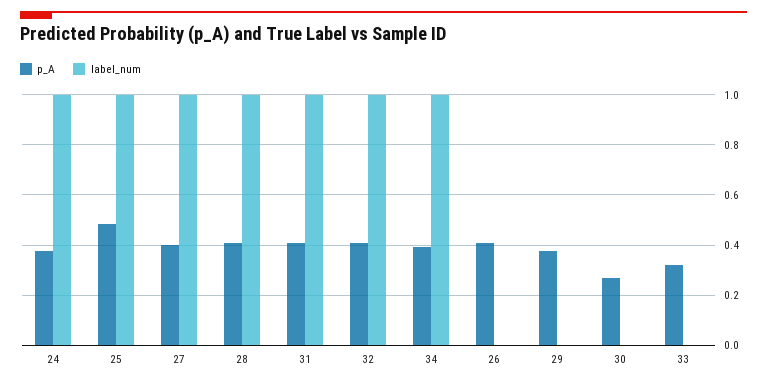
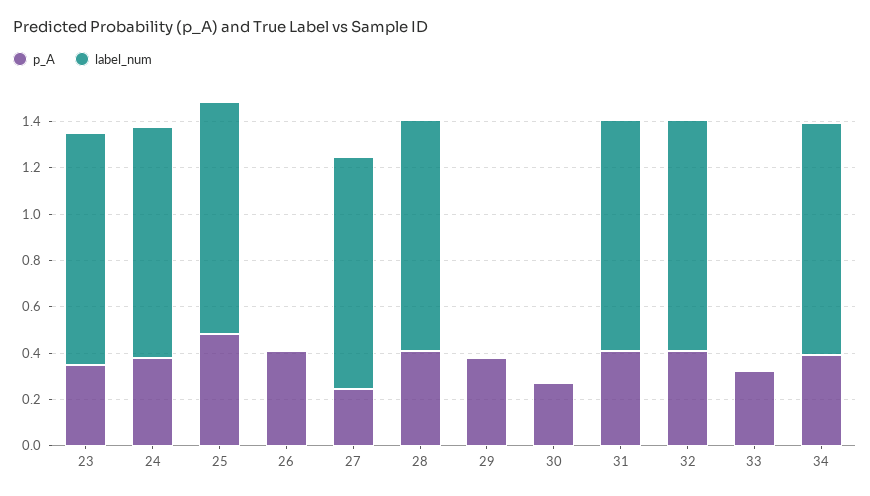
p_A, 27: 0.4 -> 0.25
p_A, 23: none -> 0.35
label_num, 23: none -> 1

